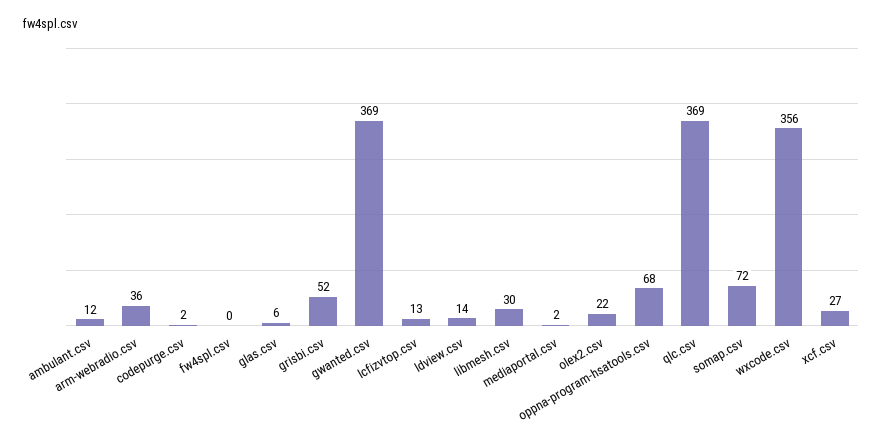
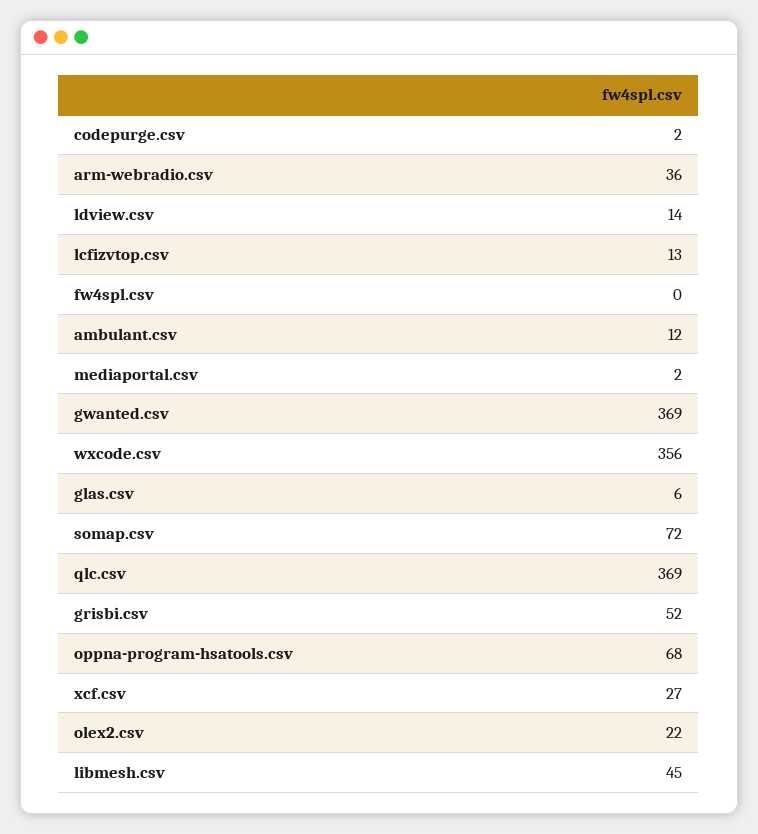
libmesh.csv: 30 -> 45

